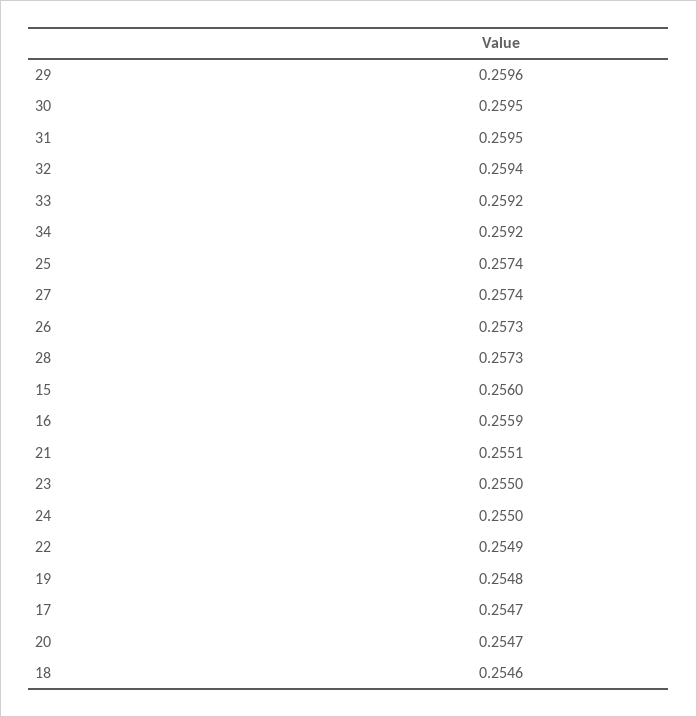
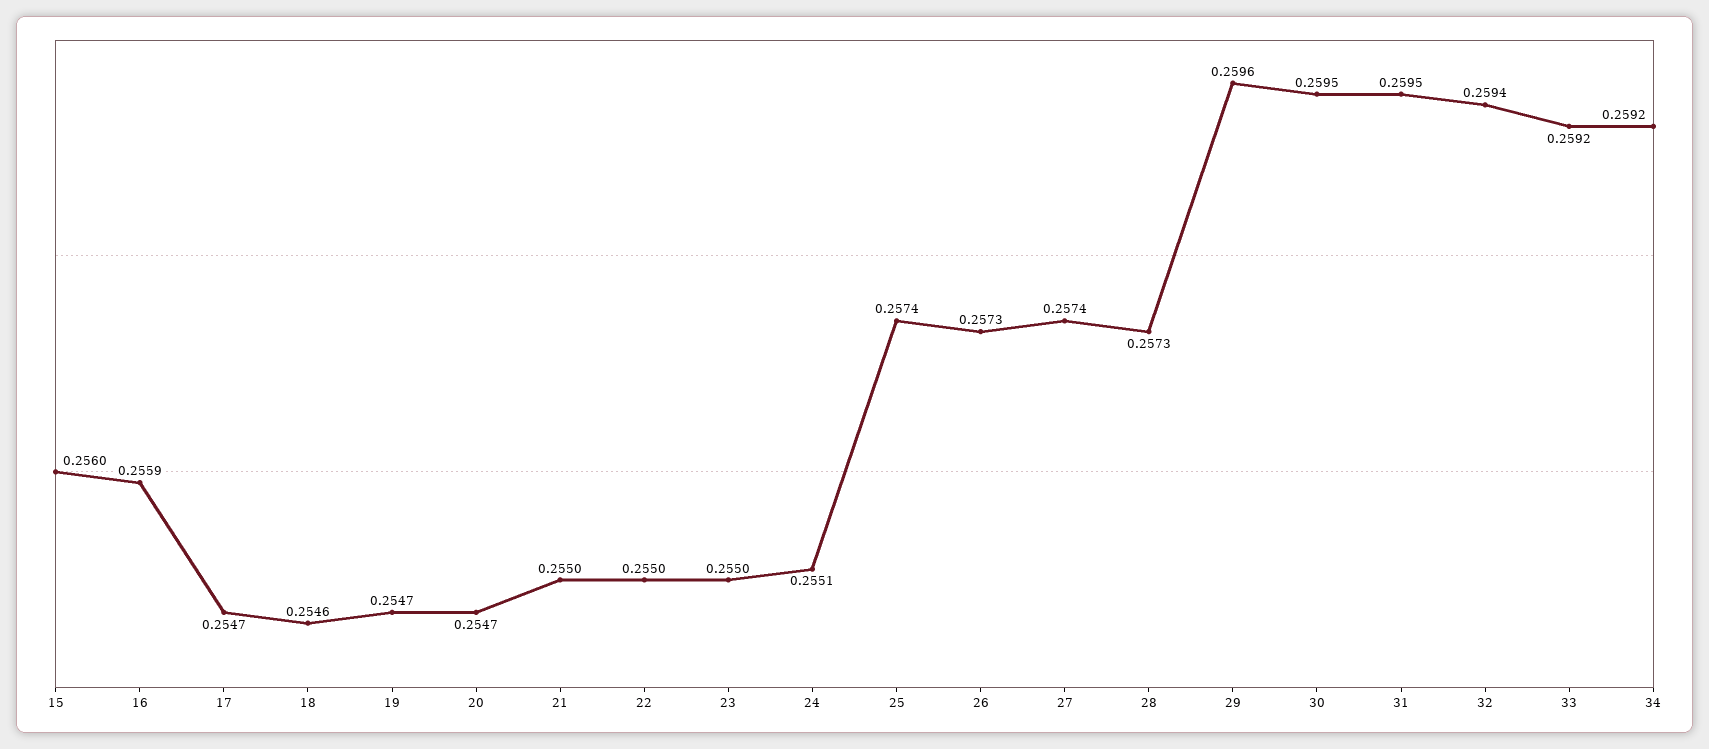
21: 0.2551 -> 0.255
24: 0.255 -> 0.2551
22: 0.2549 -> 0.255
19: 0.2548 -> 0.2547

